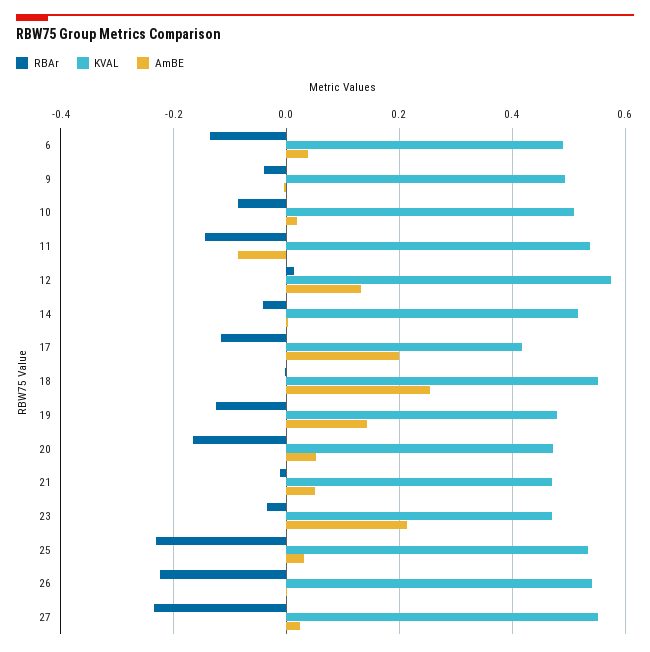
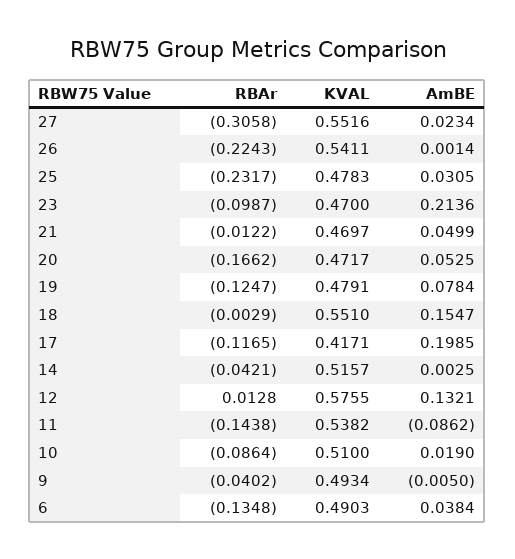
AmBE, 18: 0.26 -> 0.1547
AmBE, 19: 0.14 -> 0.0784
RBAr, 23: -0.04 -> -0.0987
KVAL, 25: 0.54 -> 0.4783
RBAr, 27: -0.24 -> -0.3058

